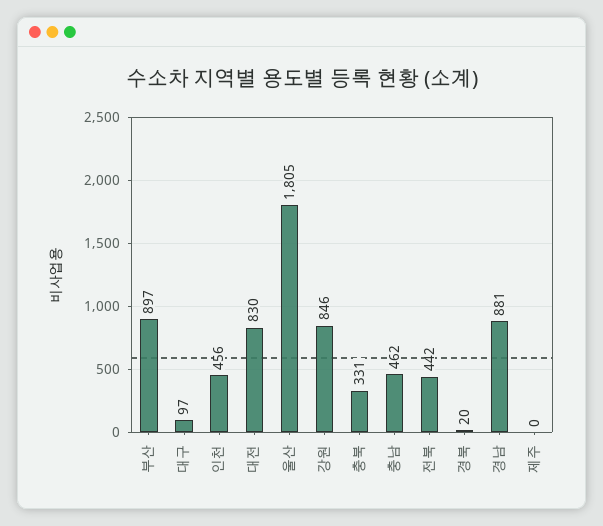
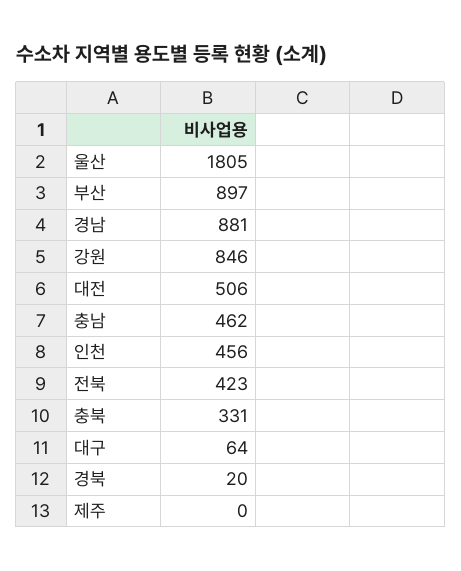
대구: 97 -> 64
대전: 830 -> 506
전북: 442 -> 423

